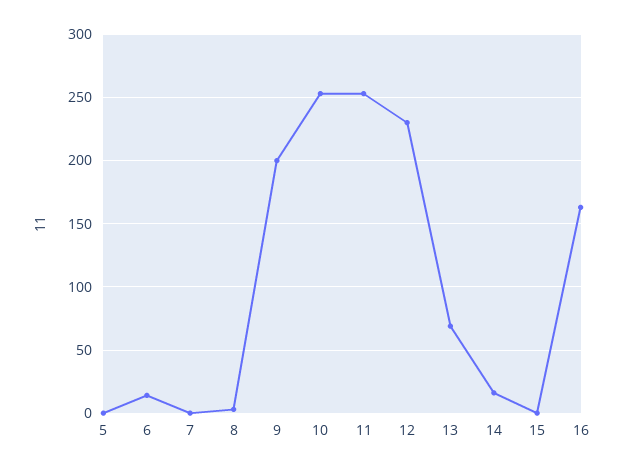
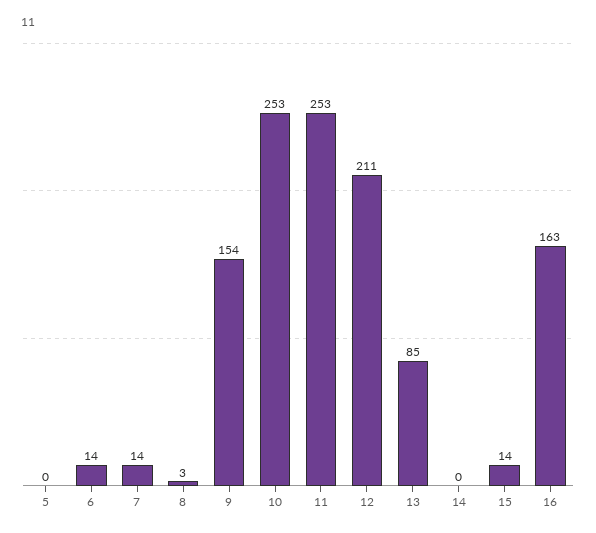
7: 0 -> 14
9: 200 -> 154
12: 230 -> 211
13: 70 -> 85
14: 15 -> 0
15: 0 -> 14

